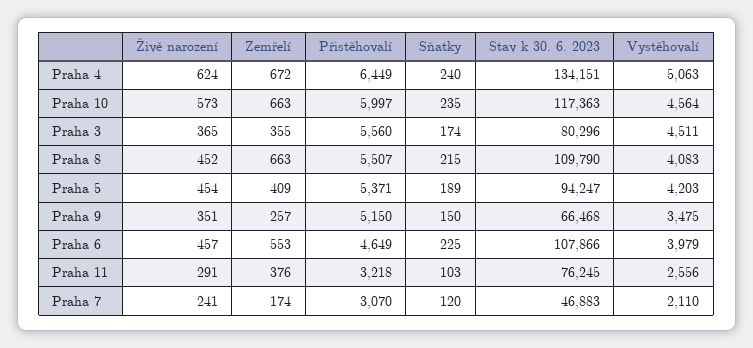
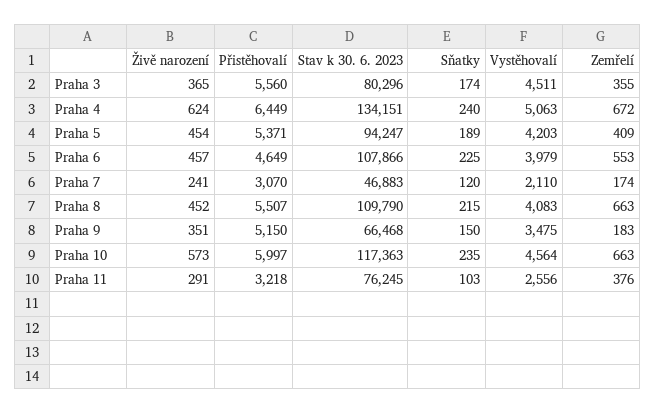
Zemřelí, Praha 9: 257 -> 183

